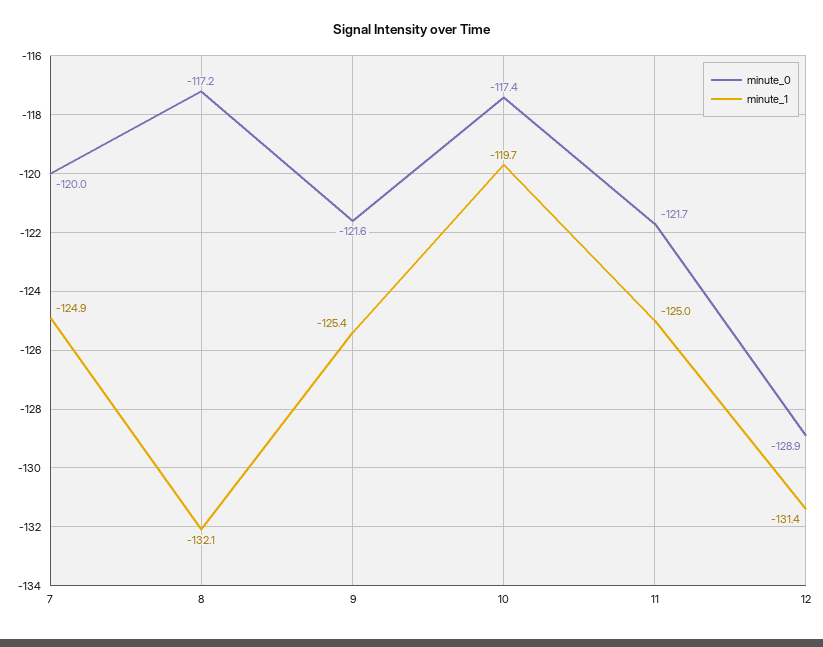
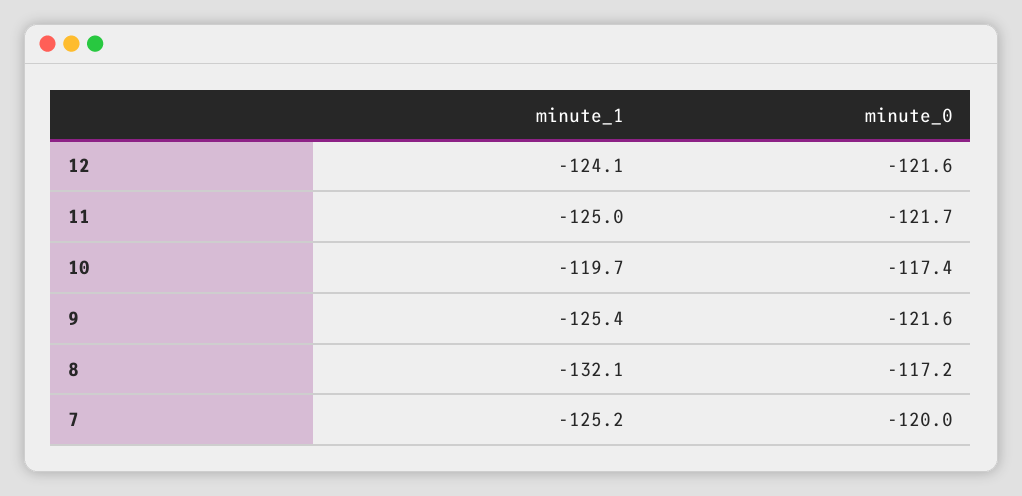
minute_1, 7: -124.9 -> -125.2
minute_0, 12: -128.9 -> -121.6
minute_1, 12: -131.4 -> -124.1

